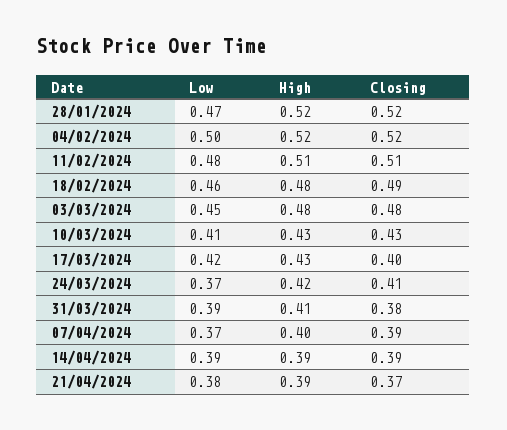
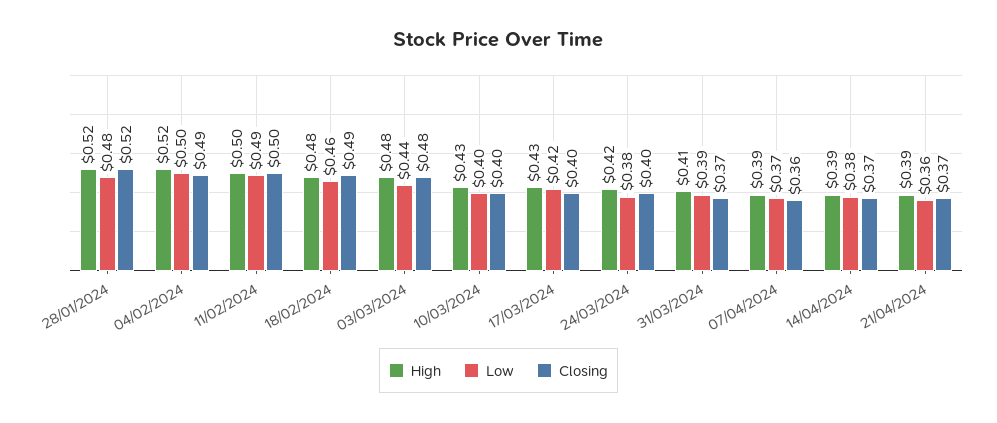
Low, 28/01/2024: 0.47 -> 0.48
Closing, 04/02/2024: 0.52 -> 0.49
Low, 11/02/2024: 0.48 -> 0.49
High, 11/02/2024: 0.51 -> 0.5
Closing, 11/02/2024: 0.51 -> 0.5
Low, 03/03/2024: 0.45 -> 0.44
Low, 10/03/2024: 0.41 -> 0.4
Closing, 10/03/2024: 0.43 -> 0.4
Low, 24/03/2024: 0.37 -> 0.38
Closing, 24/03/2024: 0.41 -> 0.4
Closing, 31/03/2024: 0.38 -> 0.37
High, 07/04/2024: 0.4 -> 0.39
Closing, 07/04/2024: 0.39 -> 0.36
Low, 14/04/2024: 0.39 -> 0.38
Closing, 14/04/2024: 0.39 -> 0.37
Low, 21/04/2024: 0.38 -> 0.36

